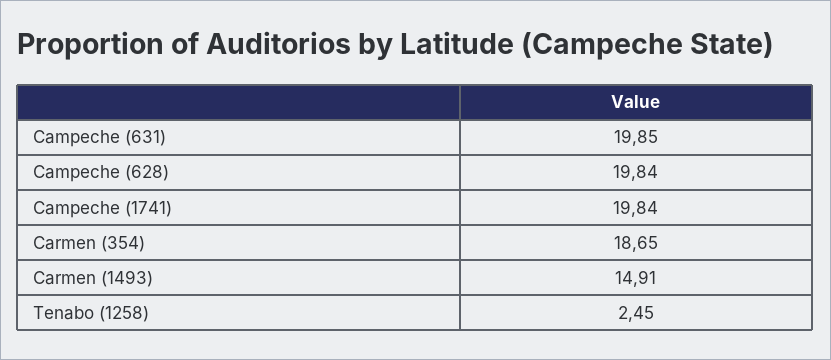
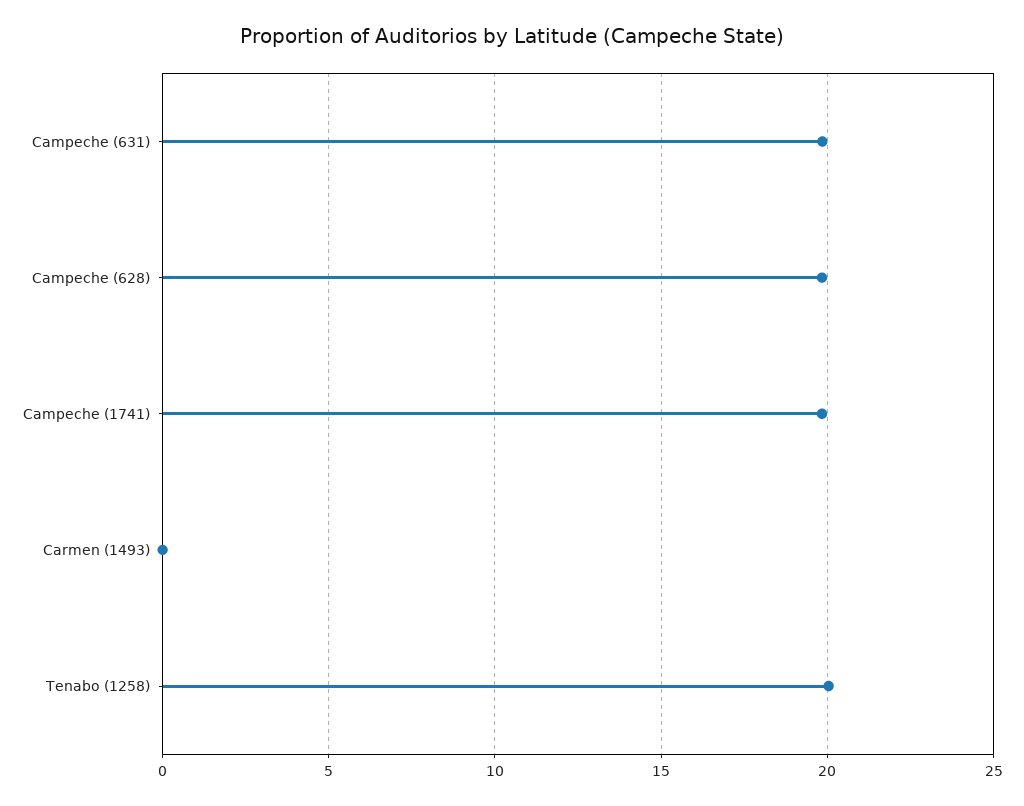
Carmen (354): 18.65 -> none
Carmen (1493): 14.91 -> 0
Tenabo (1258): 2.45 -> 20

